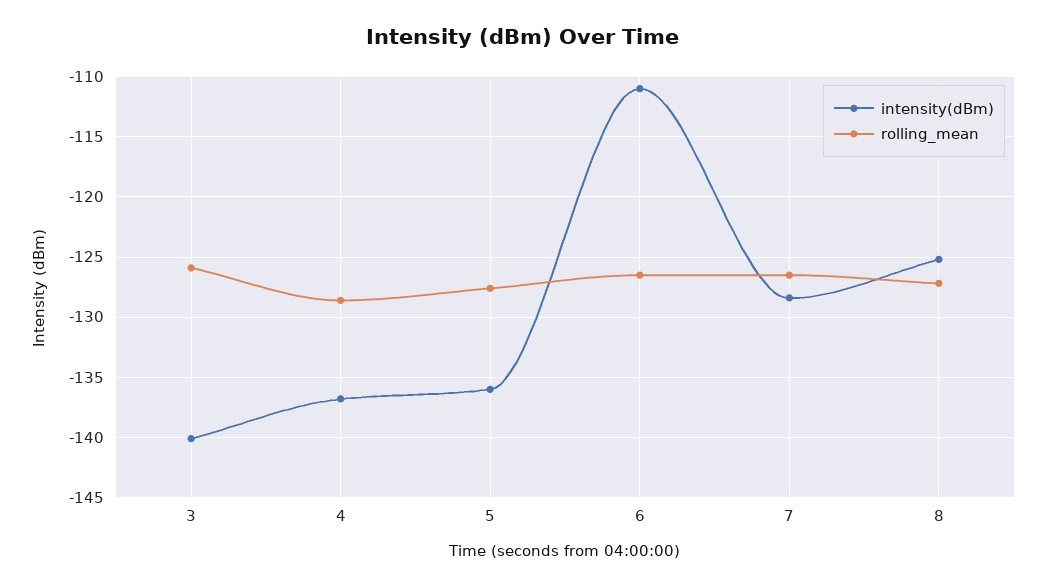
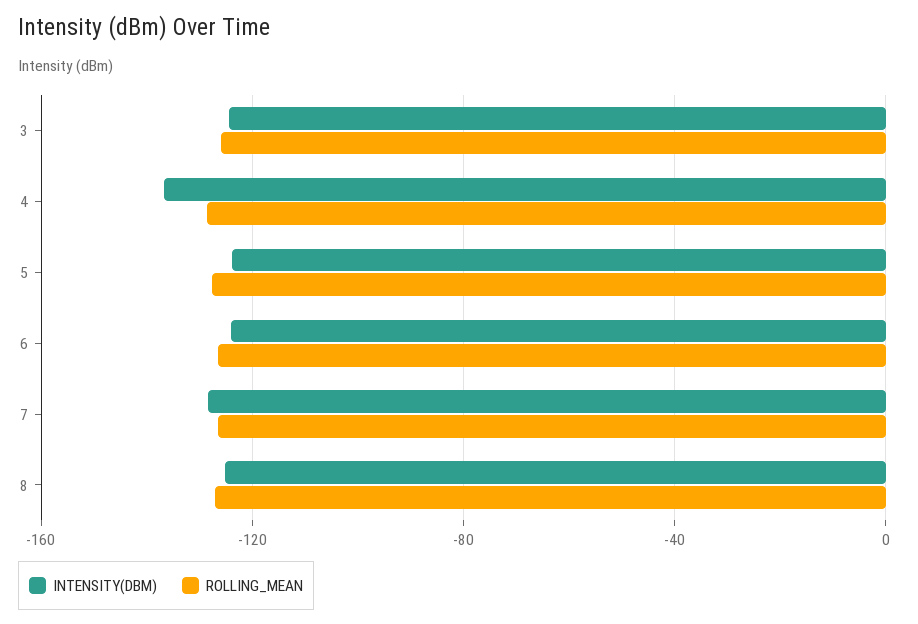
intensity(dBm), 3: -140 -> -125
intensity(dBm), 5: -136 -> -125
intensity(dBm), 6: -111 -> -125

